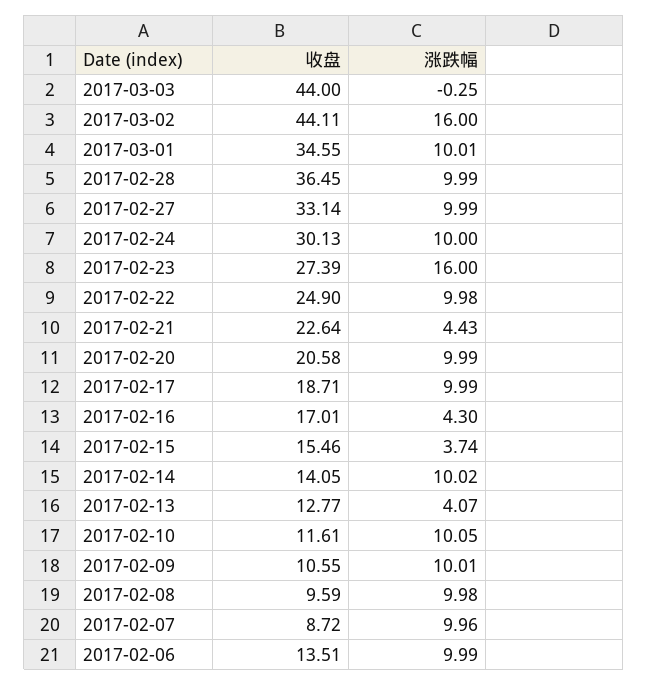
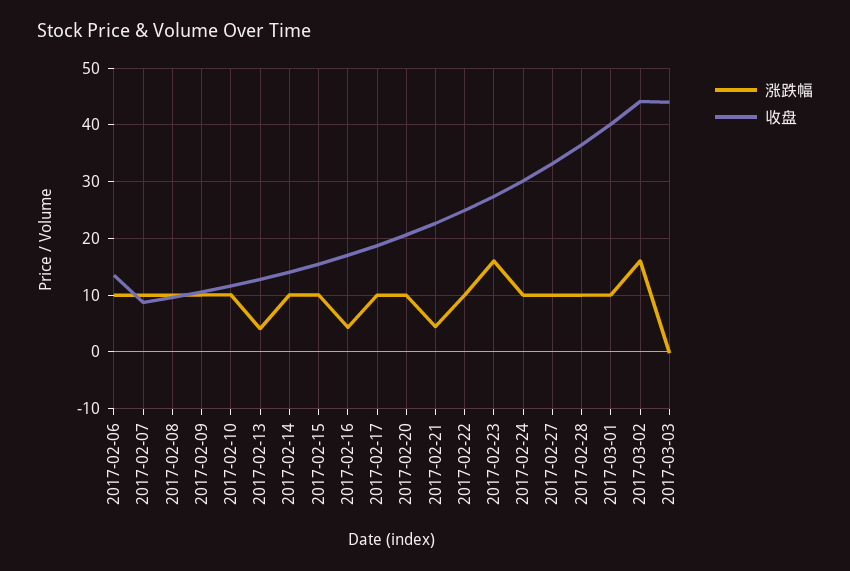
收盘, 2017-03-01: 34.55 -> 40
涨跌幅, 2017-02-15: 3.74 -> 10

